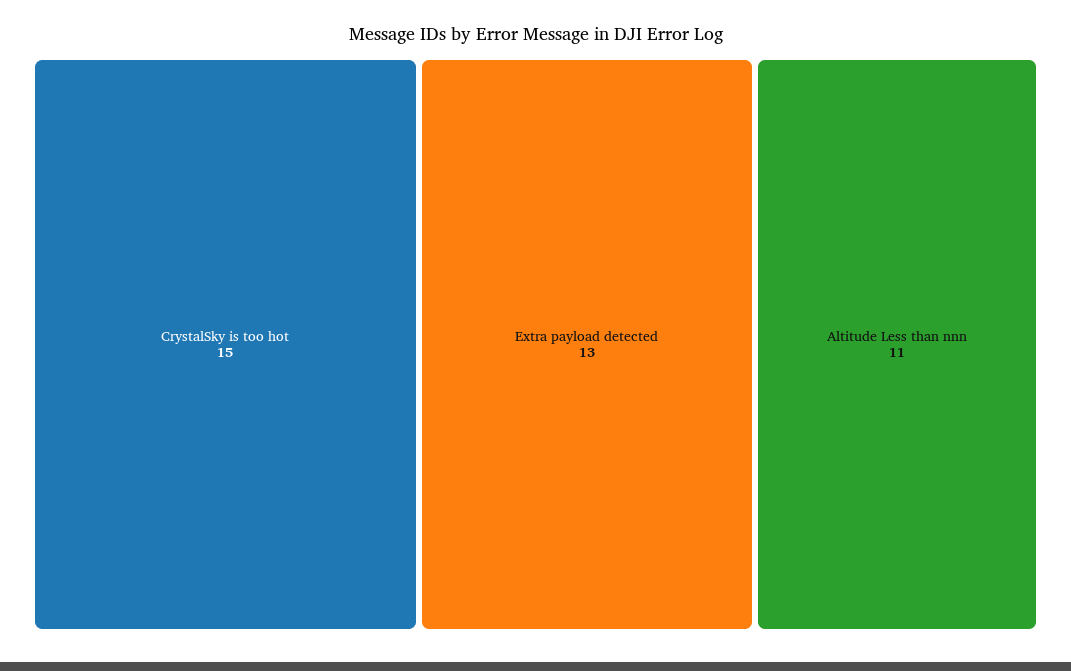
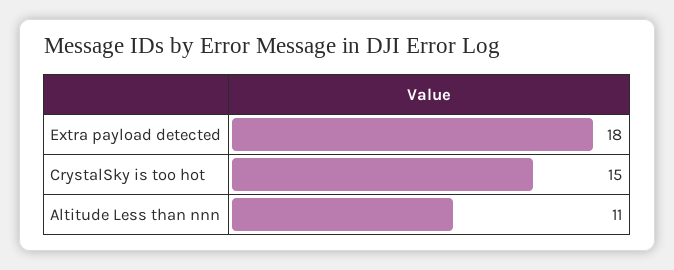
Extra payload detected: 13 -> 18

